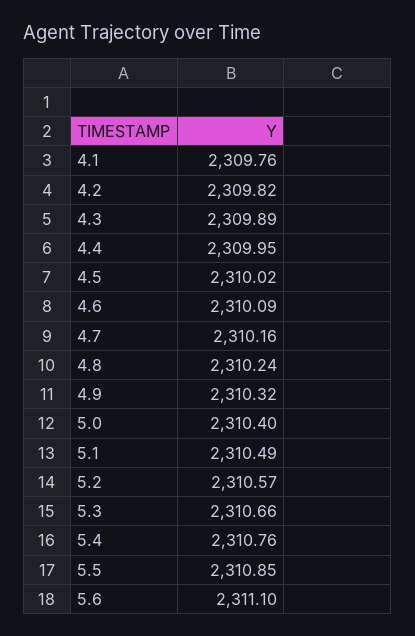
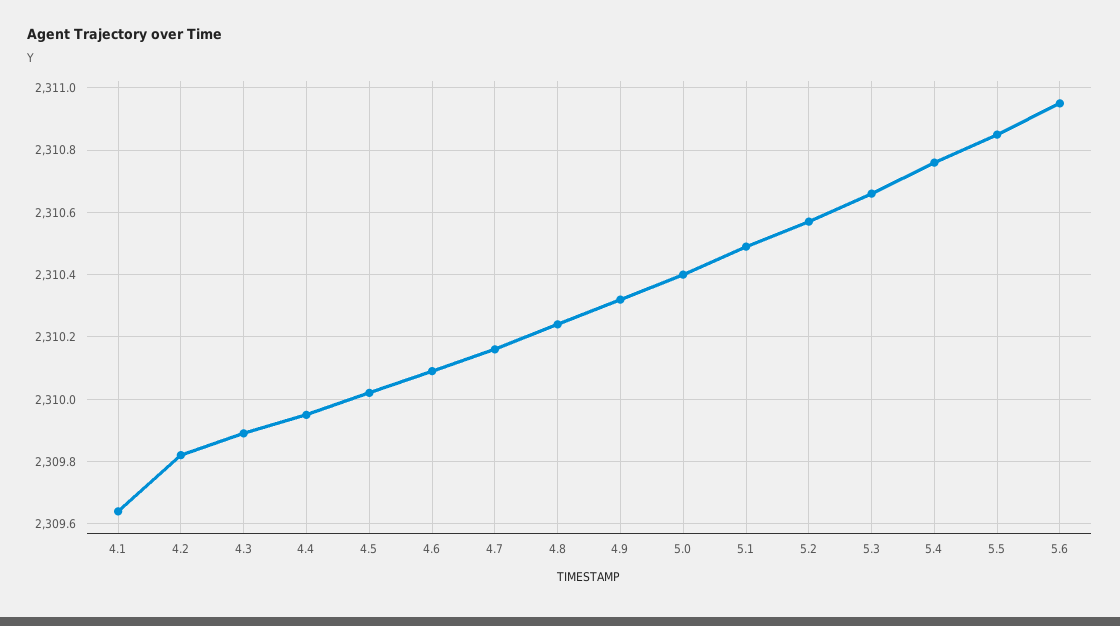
4.1: 2309.76 -> 2309.65
5.6: 2311.1 -> 2310.95

